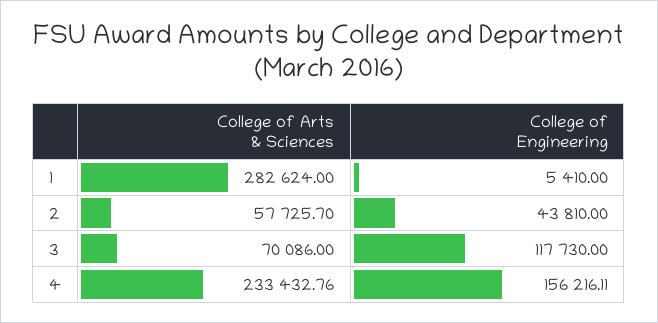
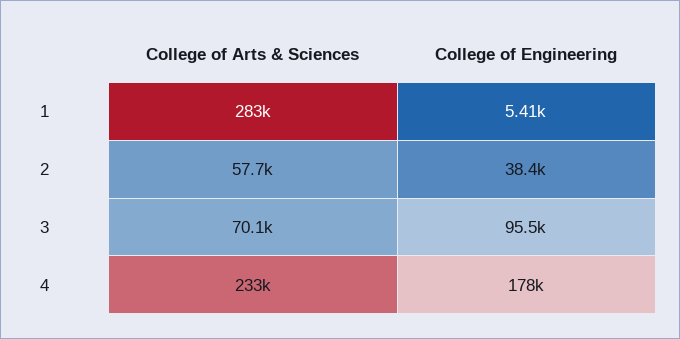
College of Engineering, 2: 43810 -> 38400
College of Engineering, 3: 117730 -> 95500
College of Engineering, 4: 156216.11 -> 178000

